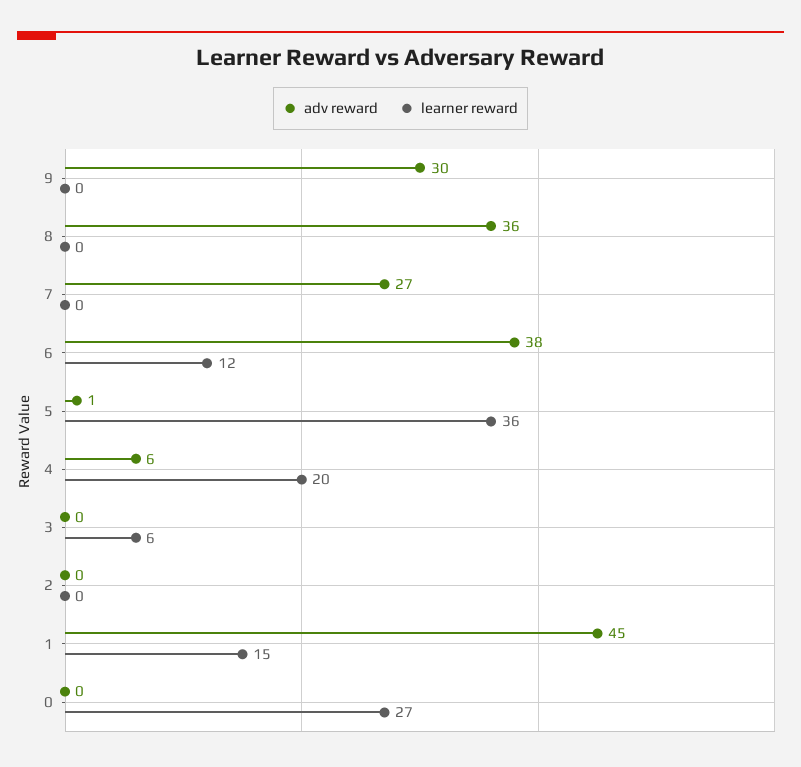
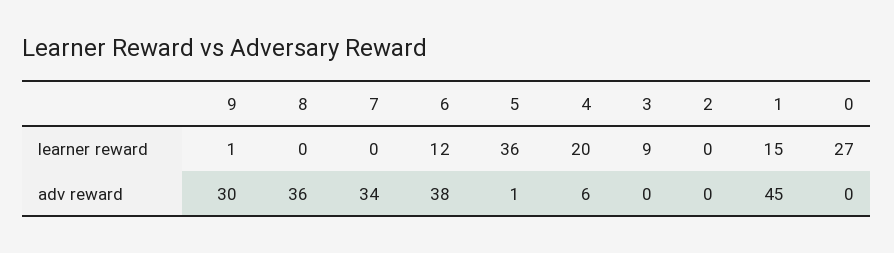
learner reward, 9: 0 -> 1
adv reward, 7: 27 -> 34
learner reward, 3: 6 -> 9

